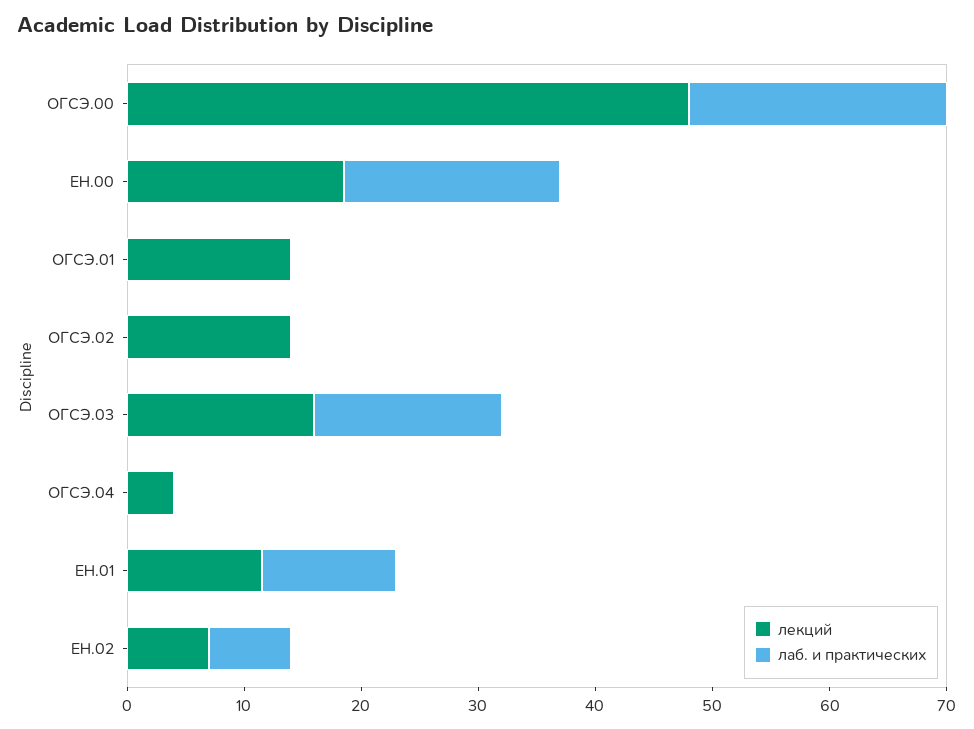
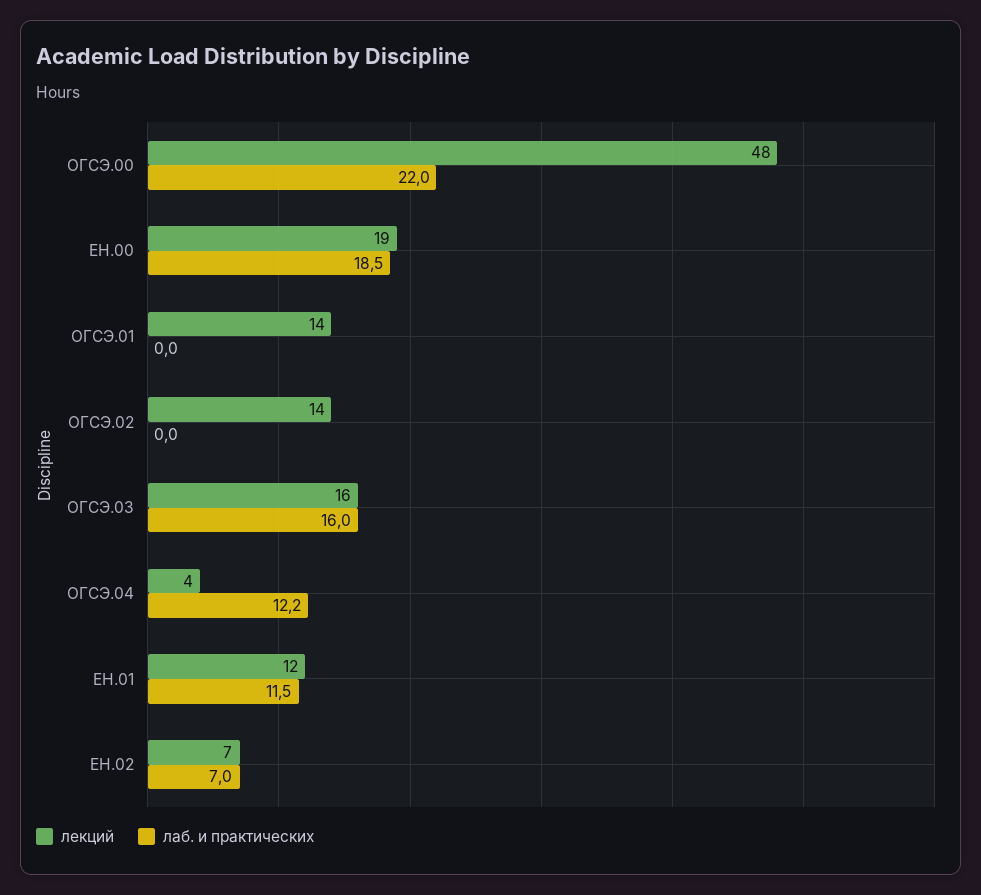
лаб. и практических, ОГСЭ.04: 0 -> 12.2

